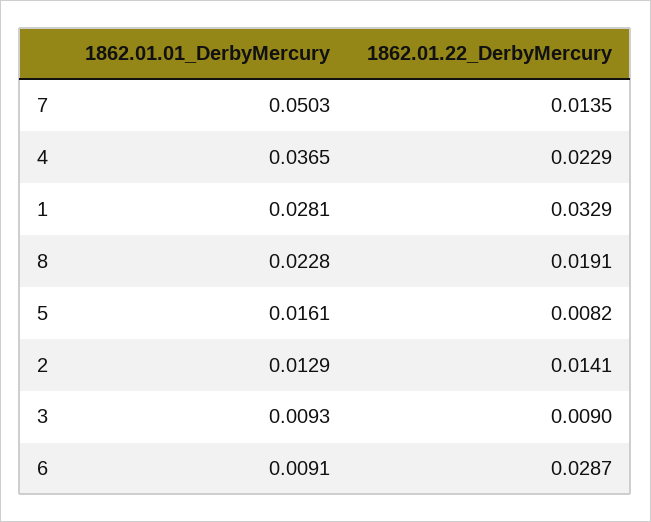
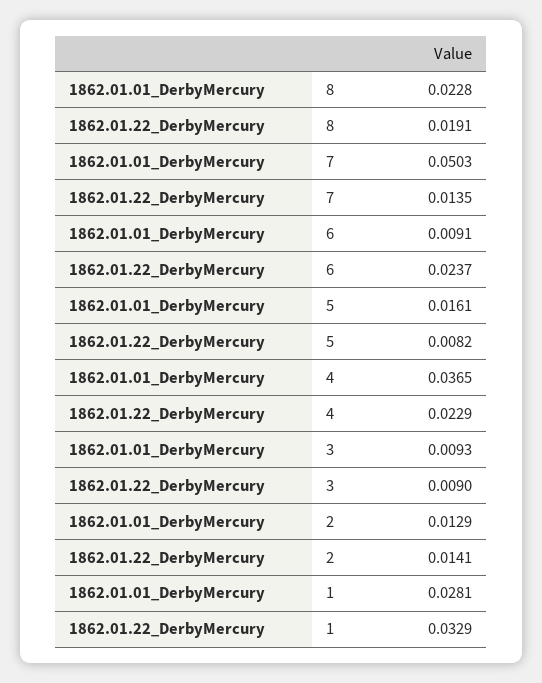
1862.01.22_DerbyMercury, 6: 0.0287 -> 0.0237

